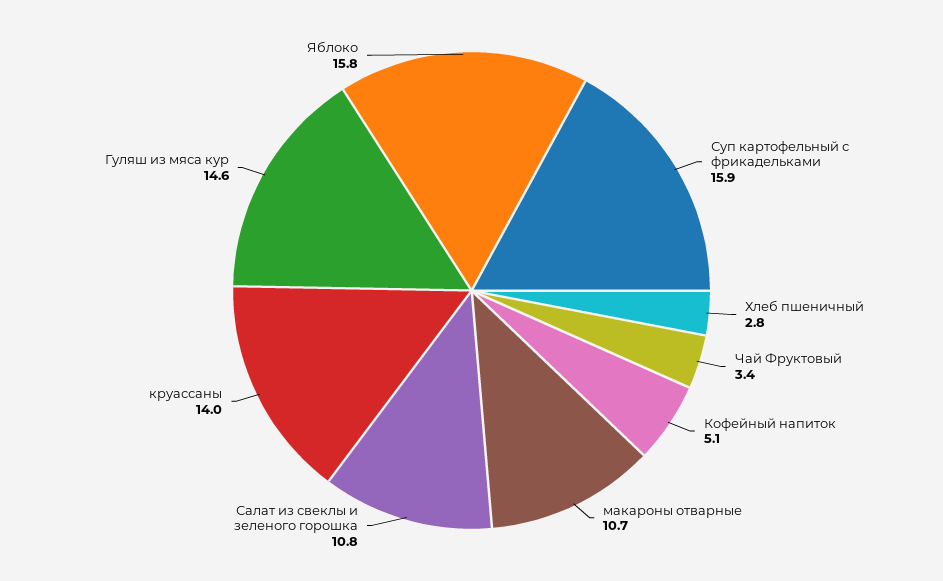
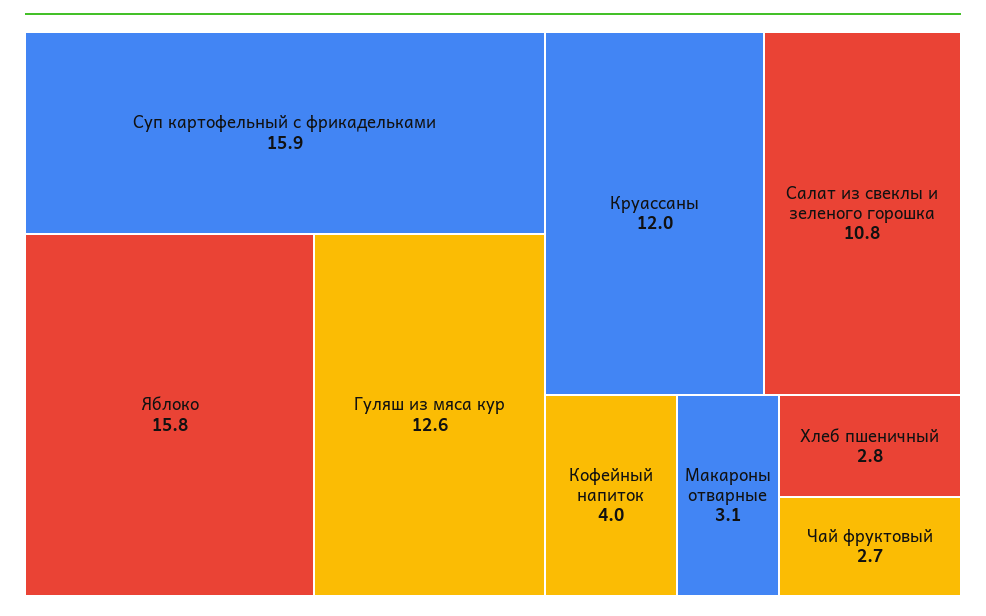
Чай Фруктовый: 3.4 -> 2.7
Кофейный напиток: 5.1 -> 4
макароны отварные: 10.7 -> 3.1
круассаны: 14 -> 12
Гуляш из мяса кур: 14.6 -> 12.6

